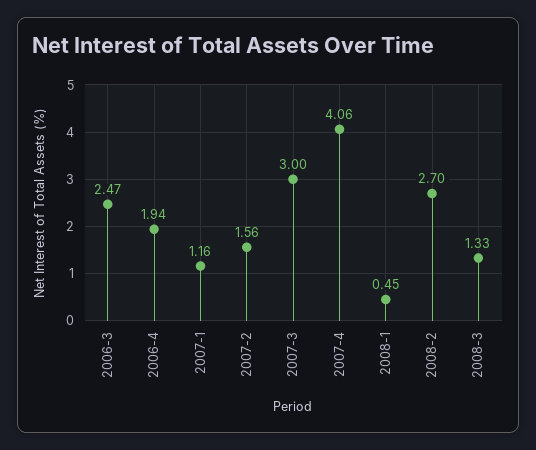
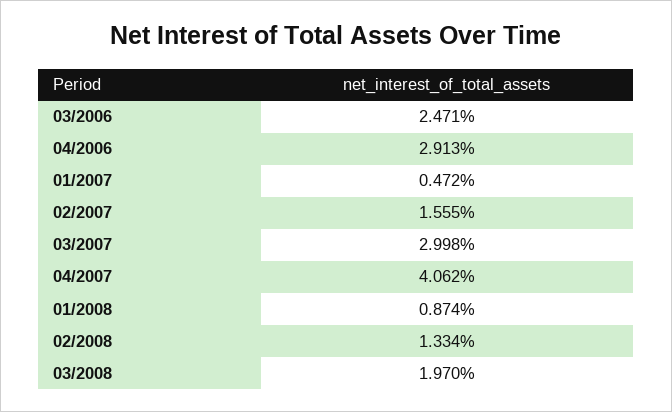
2006-4: 1.94 -> 2.913
2007-1: 1.16 -> 0.472
2008-1: 0.45 -> 0.874
2008-2: 2.7 -> 1.334
2008-3: 1.33 -> 1.97

